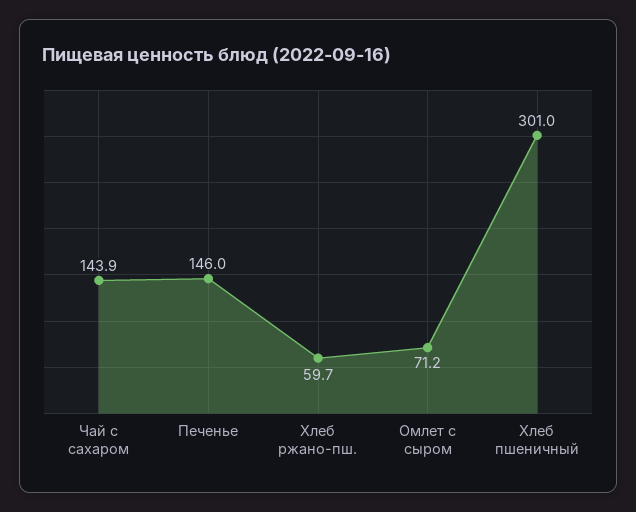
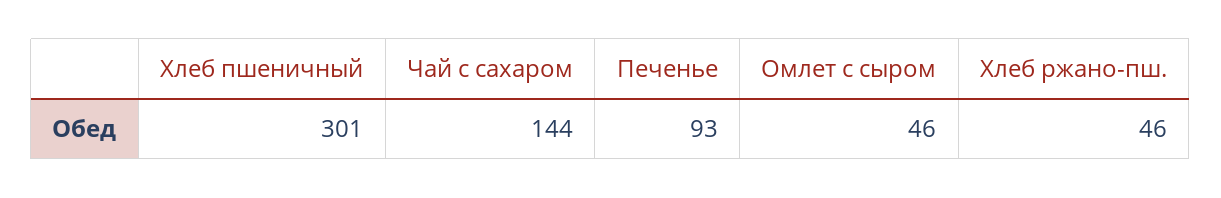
Печенье: 146 -> 93
Хлеб ржано-пш.: 59.7 -> 46
Омлет с сыром: 71.2 -> 46

